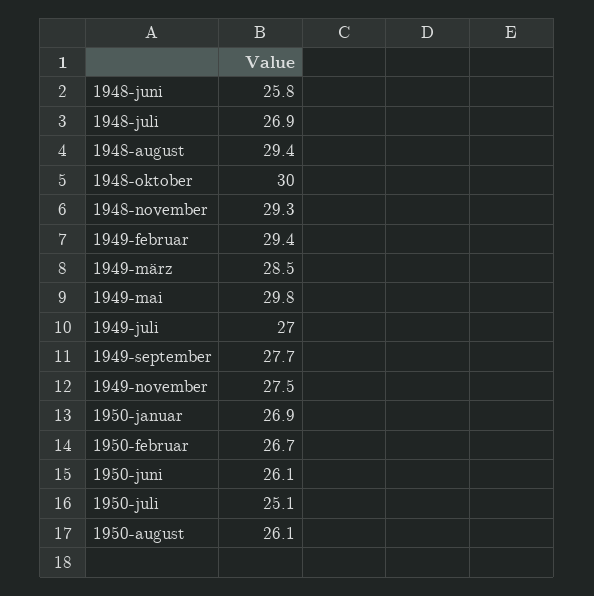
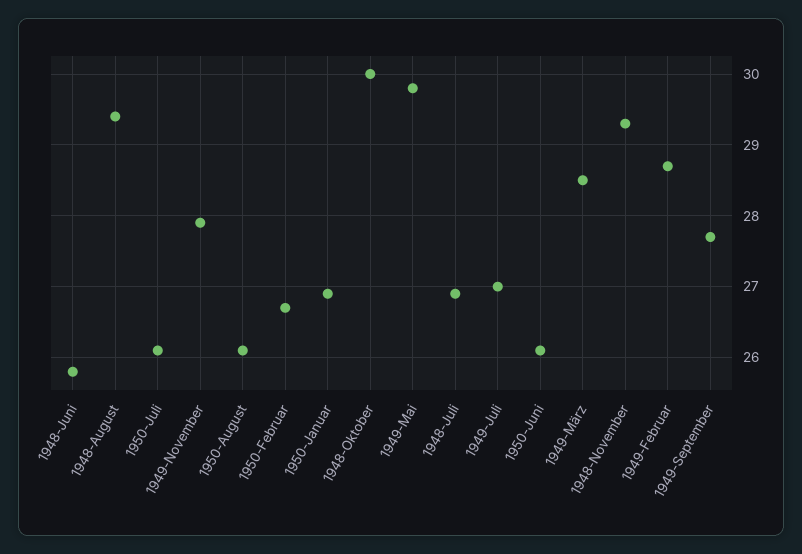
1949-februar: 29.4 -> 28.7
1949-november: 27.5 -> 27.9
1950-juli: 25.1 -> 26.1

